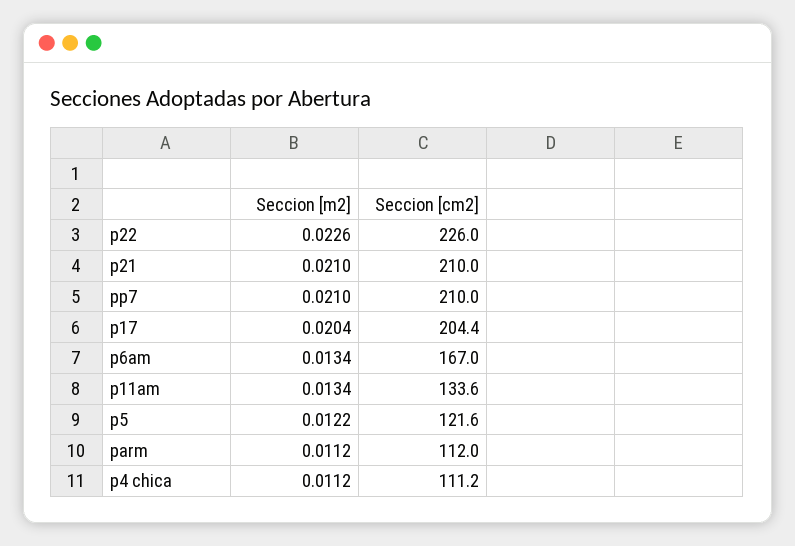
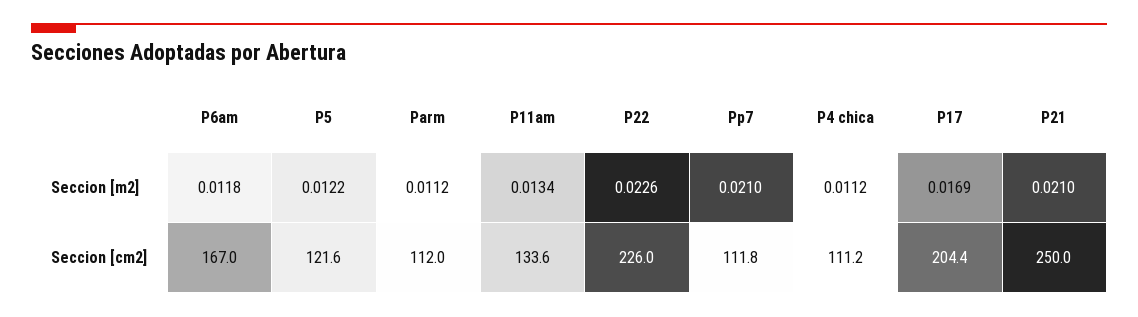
Seccion [cm2], p21: 210 -> 250
Seccion [cm2], pp7: 210 -> 111.8
Seccion [m2], p17: 0.0204 -> 0.0169
Seccion [m2], p6am: 0.0134 -> 0.0118

